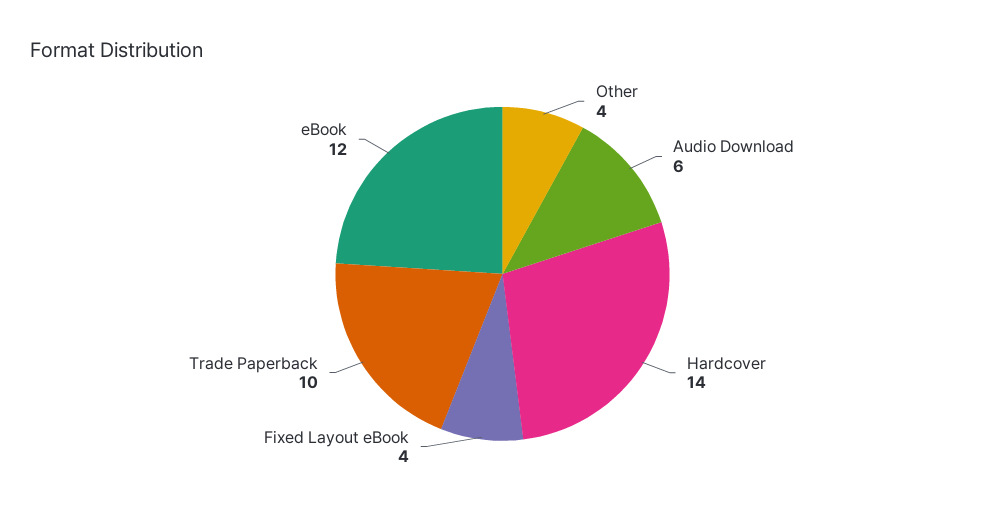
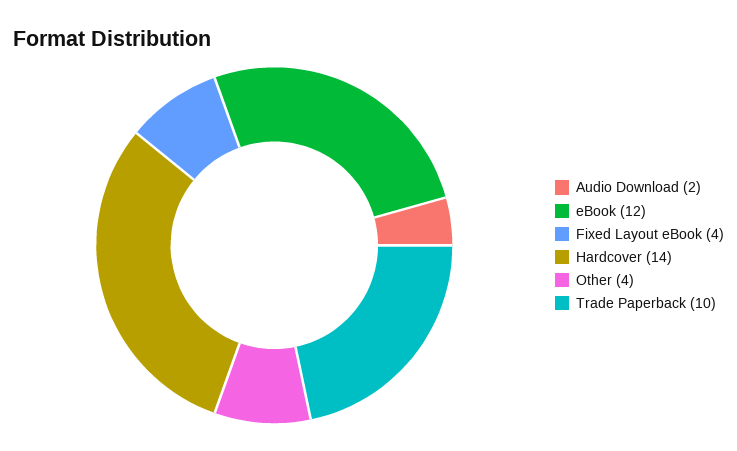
Audio Download: 6 -> 2

